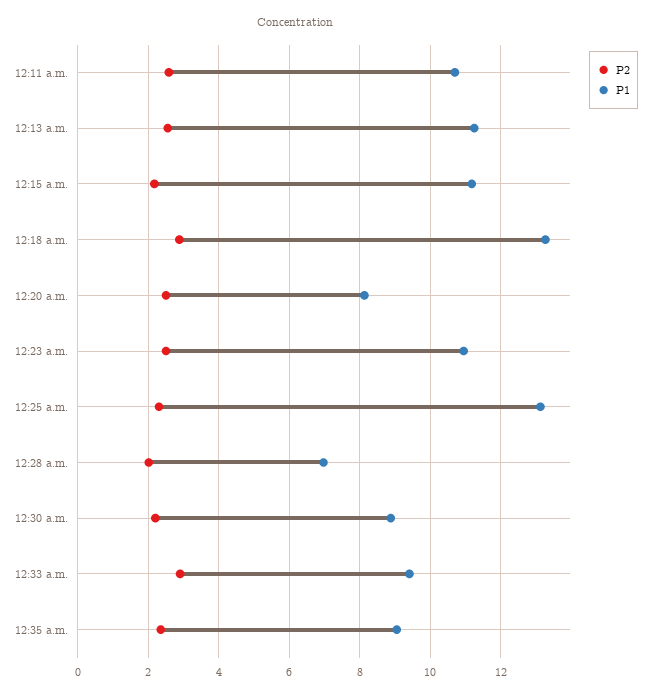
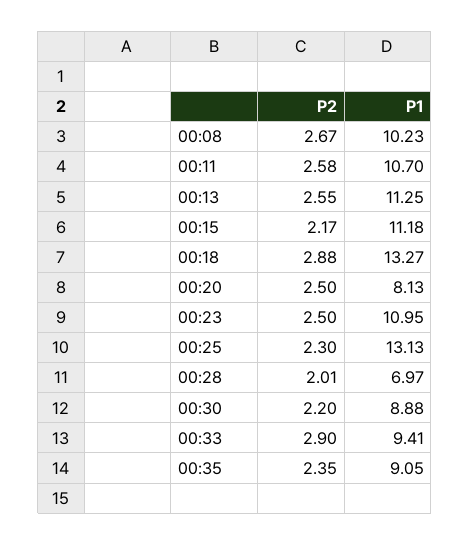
P2, 00:08: none -> 2.67
P1, 00:08: none -> 10.23

